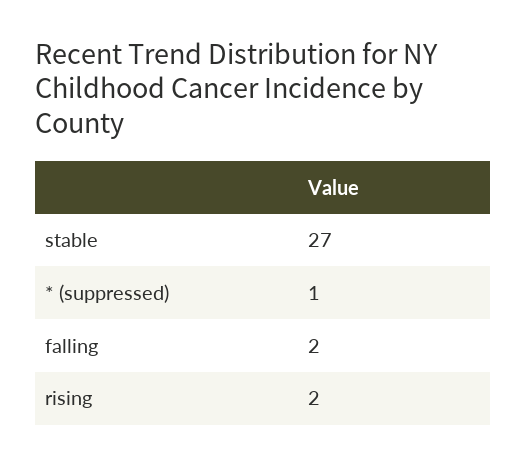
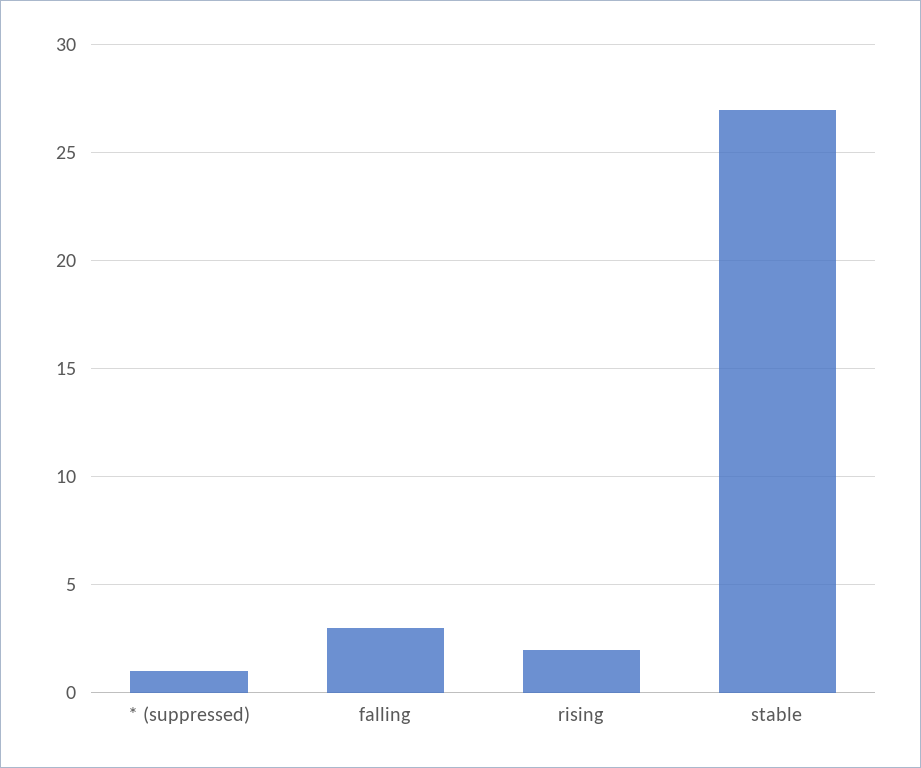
falling: 2 -> 3

